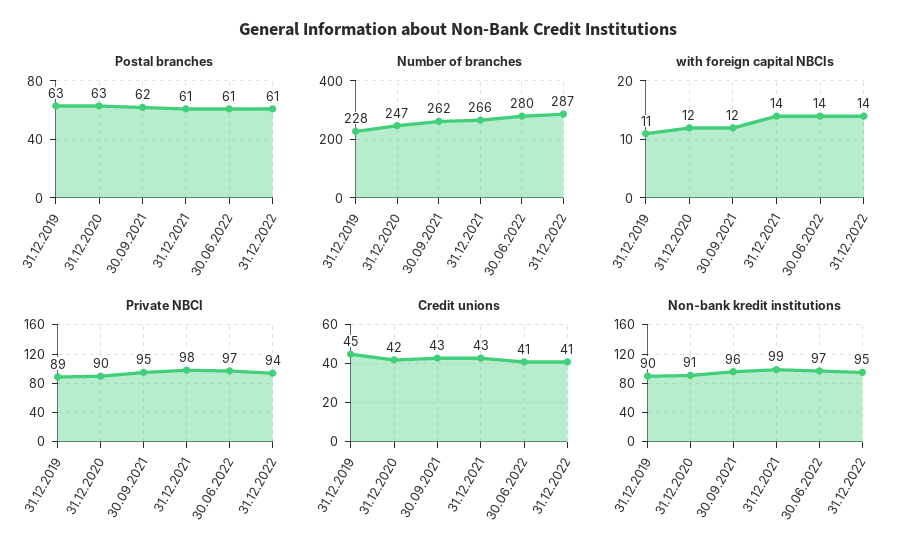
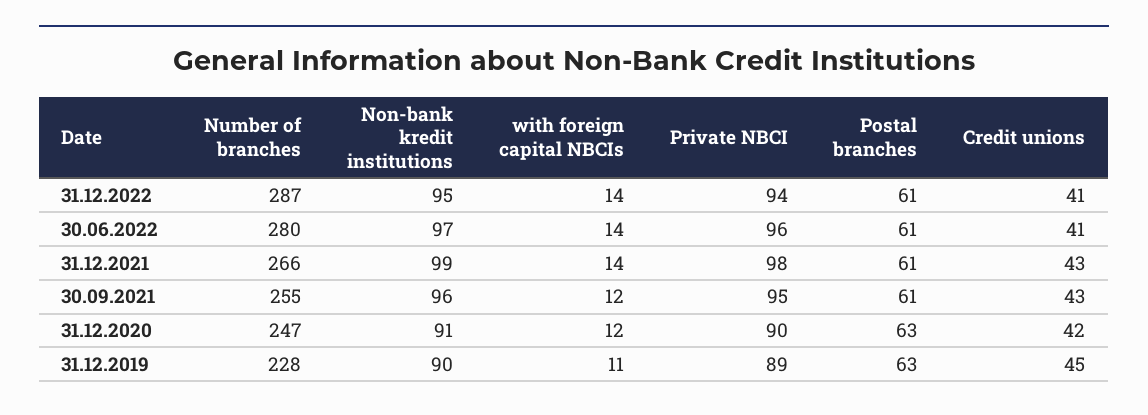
Postal branches, 30.09.2021: 62 -> 61
Number of branches, 30.09.2021: 262 -> 255
Private NBCI, 30.06.2022: 97 -> 96

